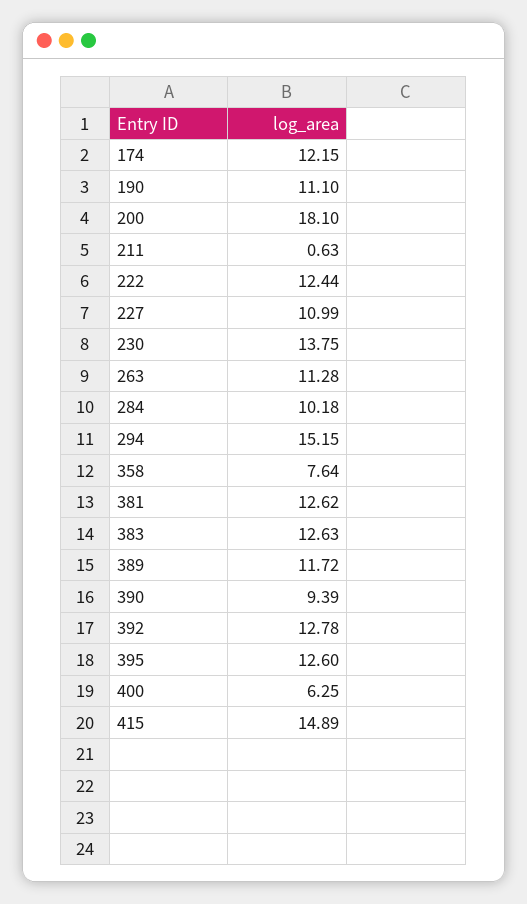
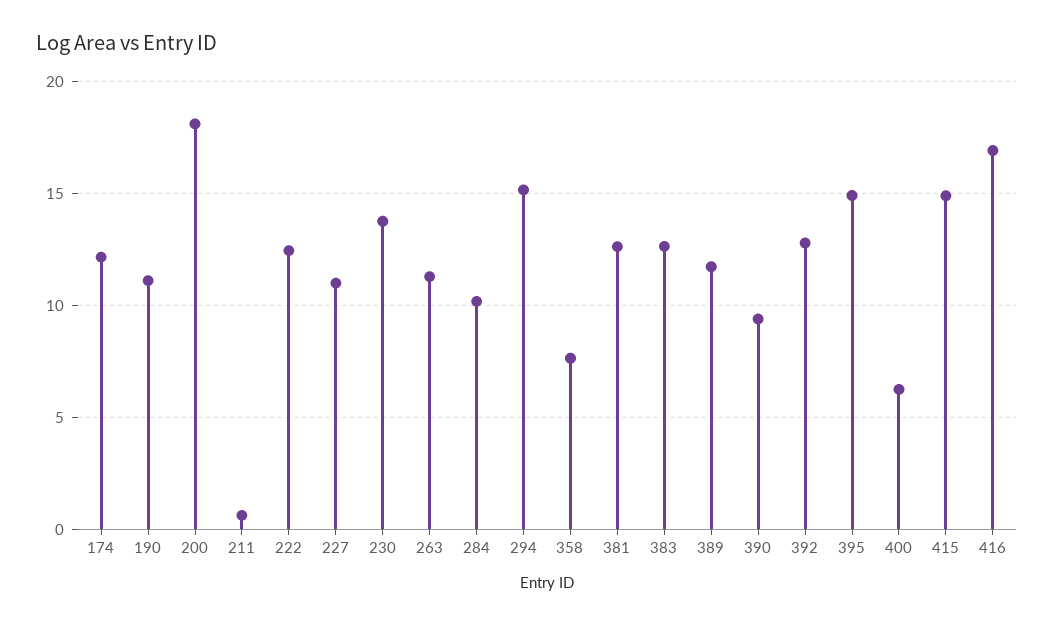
395: 12.6 -> 15
416: none -> 17

